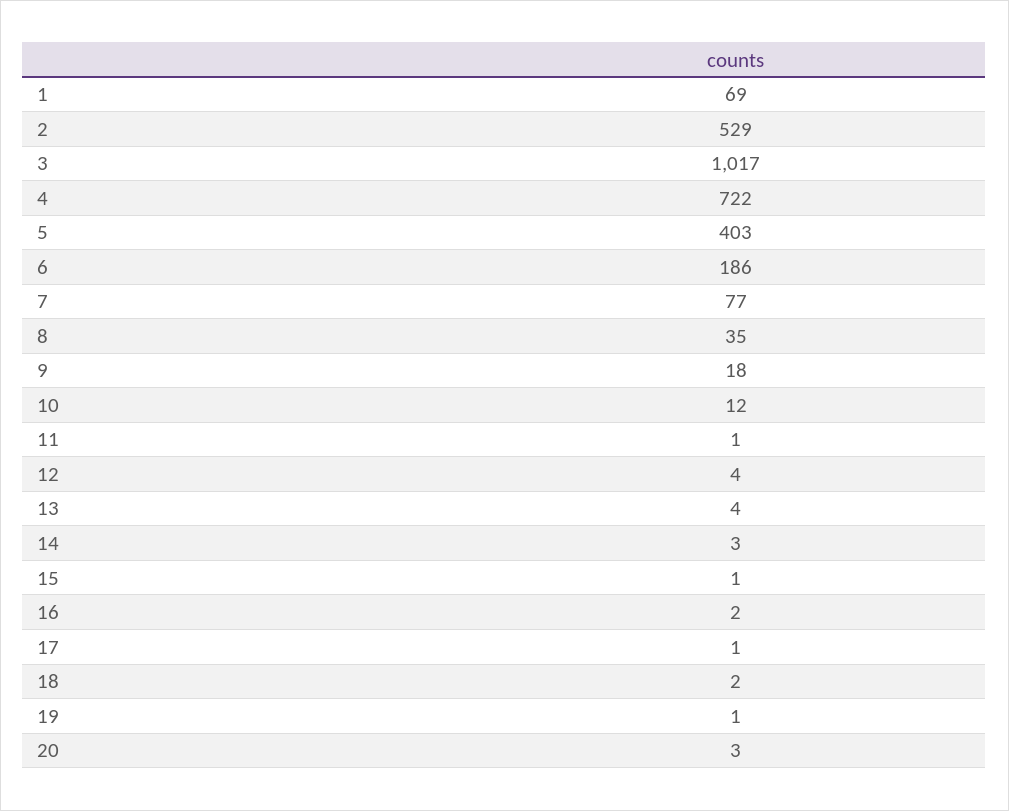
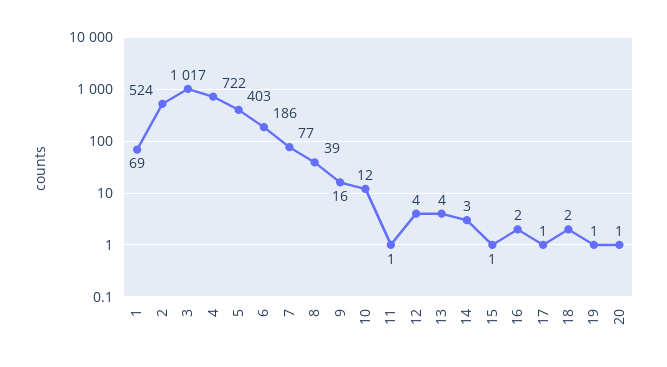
2: 529 -> 524
8: 35 -> 39
9: 18 -> 16
20: 3 -> 1

